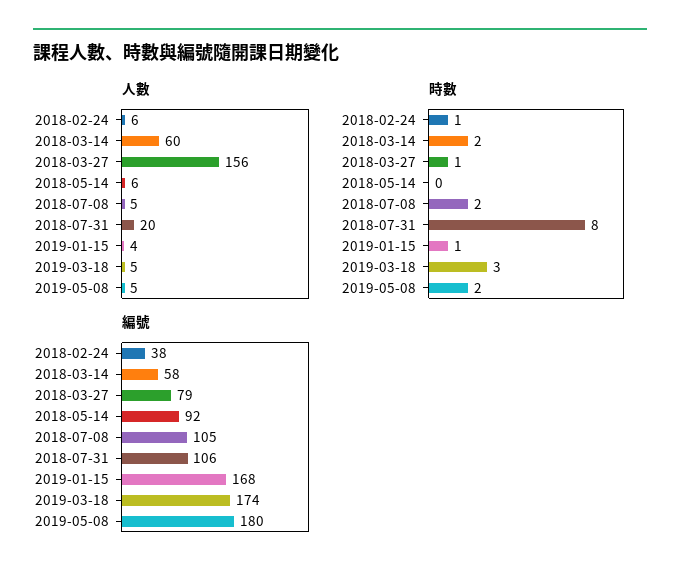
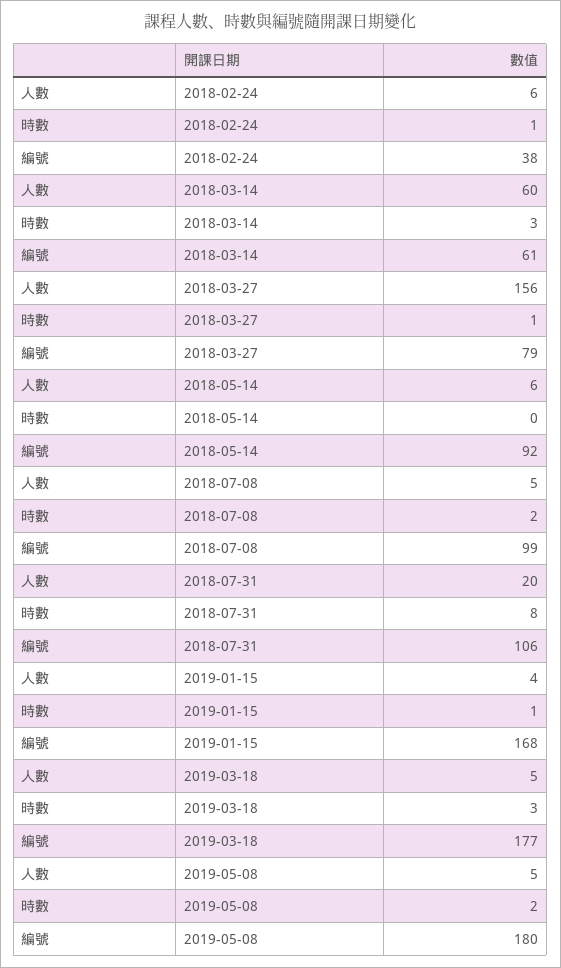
時數, 2018-03-14: 2 -> 3
編號, 2018-03-14: 58 -> 61
編號, 2018-07-08: 105 -> 99
編號, 2019-03-18: 174 -> 177

